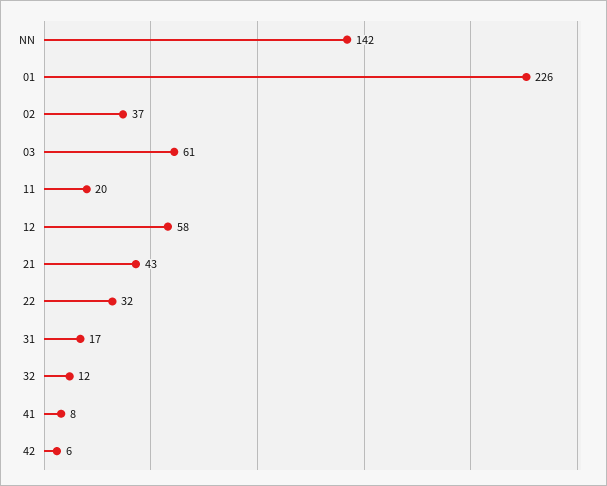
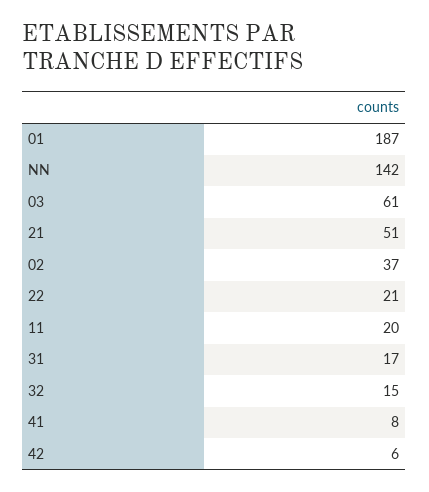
01: 226 -> 187
12: 58 -> none
21: 43 -> 51
22: 32 -> 21
32: 12 -> 15

